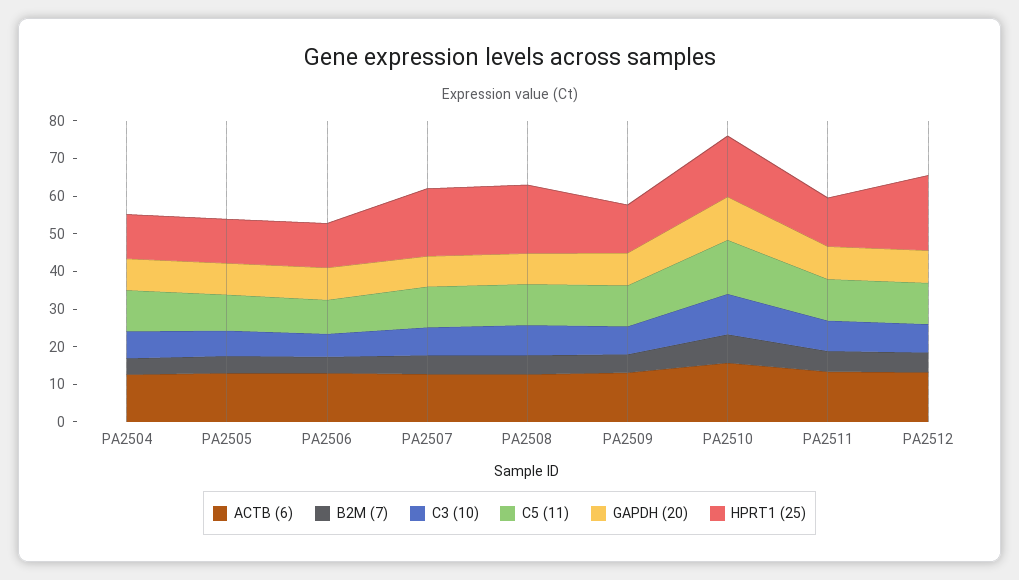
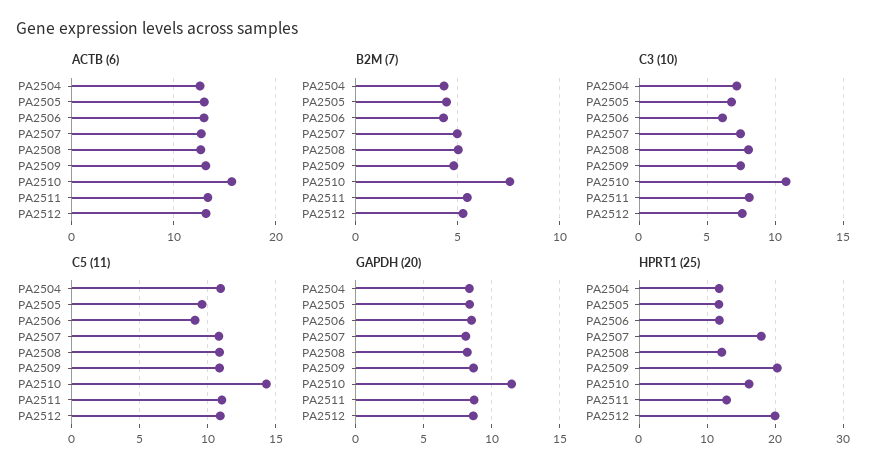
HPRT1 (25), PA2508: 17.5 -> 12
HPRT1 (25), PA2509: 12.5 -> 20

